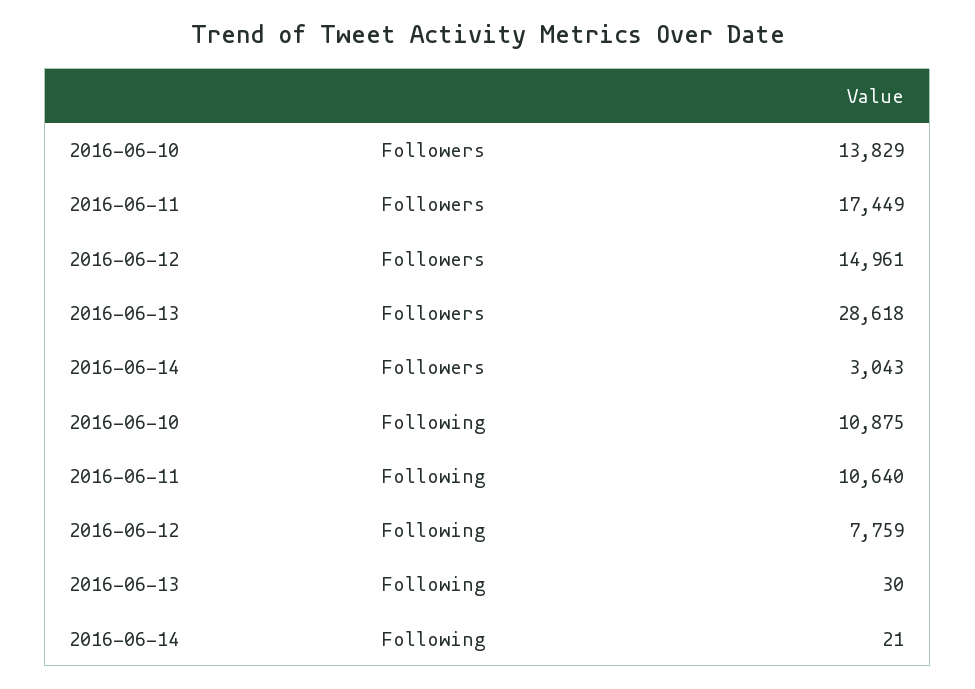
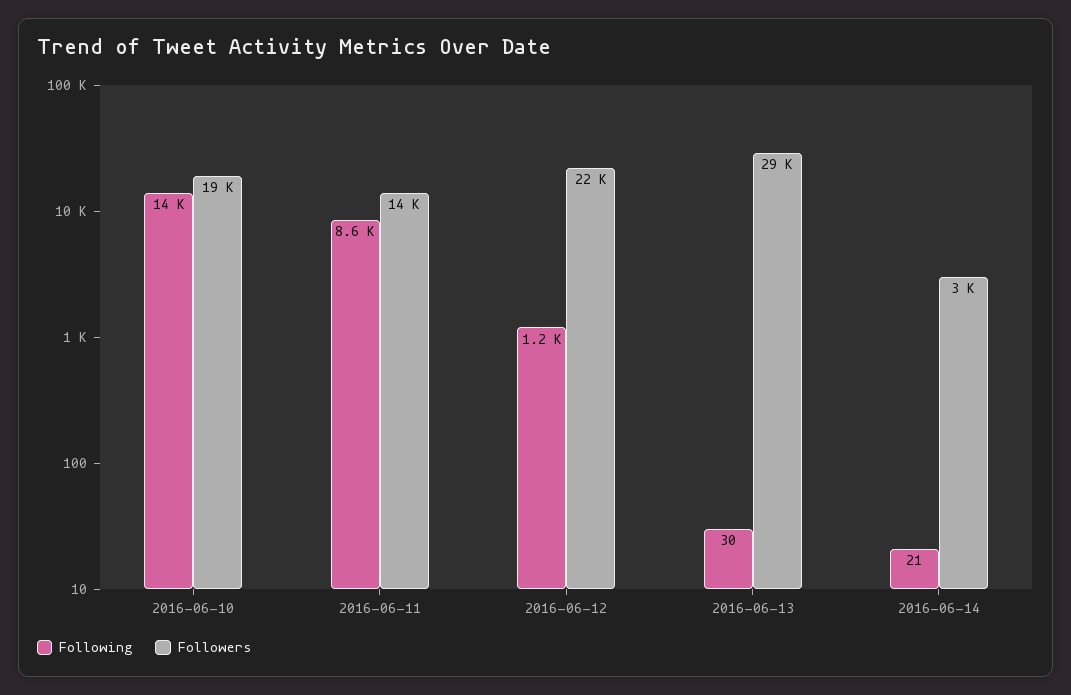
Followers, 2016-06-10: 13829 -> 19000
Followers, 2016-06-11: 17449 -> 14000
Followers, 2016-06-12: 14961 -> 22000
Following, 2016-06-10: 10875 -> 14000
Following, 2016-06-11: 10640 -> 8600
Following, 2016-06-12: 7759 -> 1200

